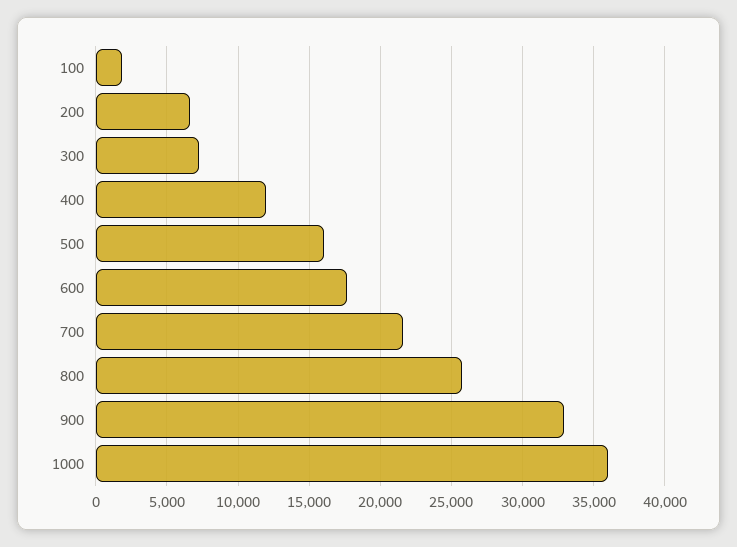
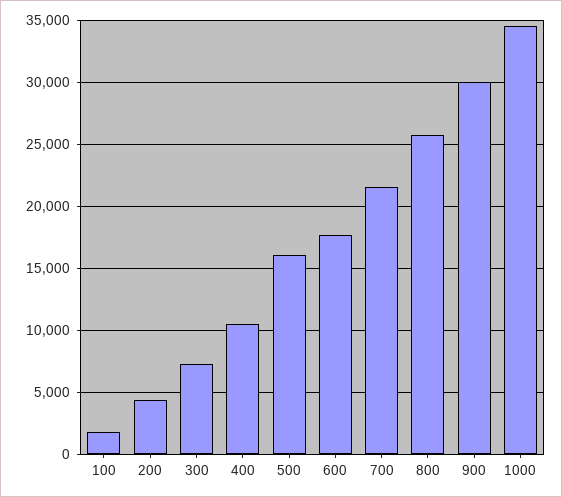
200: 6500 -> 4500
400: 12000 -> 10500
900: 33000 -> 30000
1000: 36000 -> 34500

